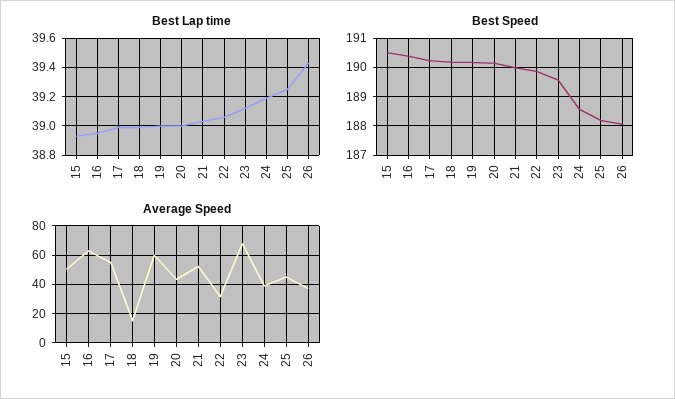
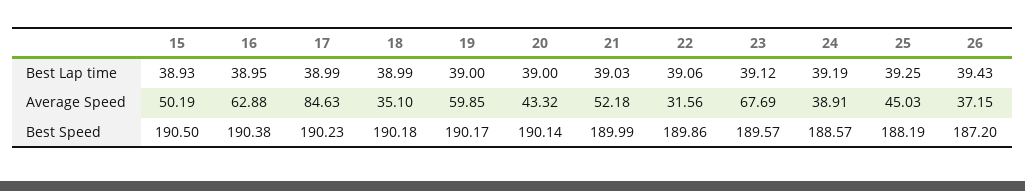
Best Speed, 26: 188 -> 187.2
Average Speed, 17: 55 -> 84.63
Average Speed, 18: 15 -> 35.1

